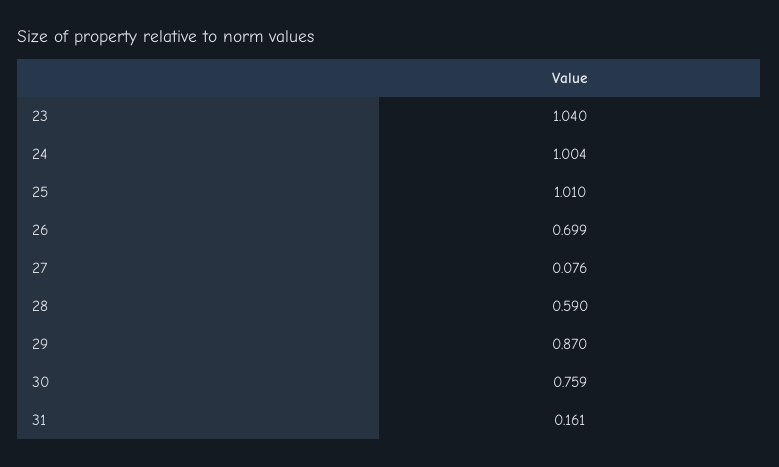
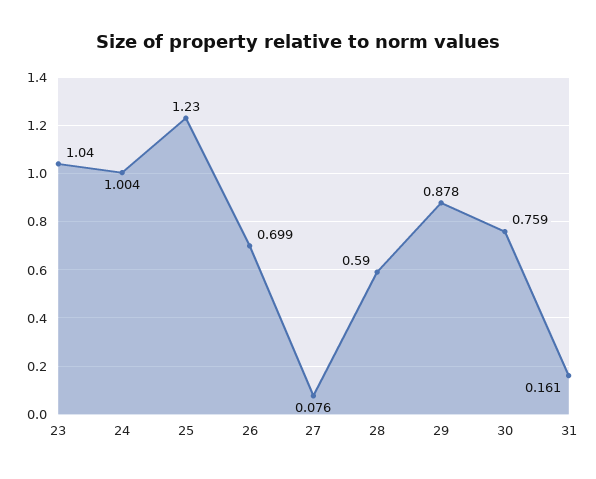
25: 1.01 -> 1.23
29: 0.87 -> 0.878

